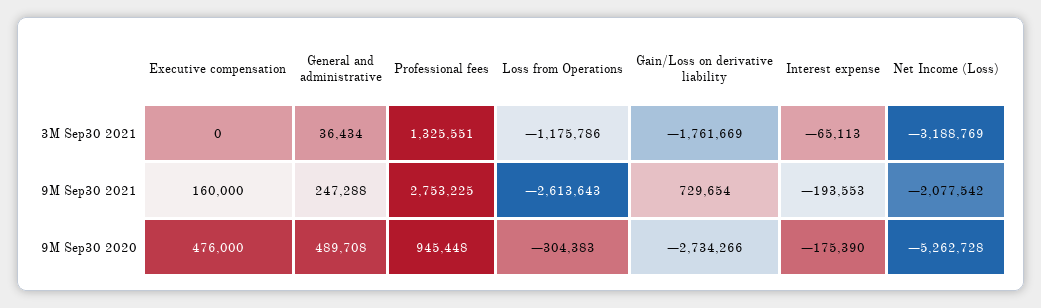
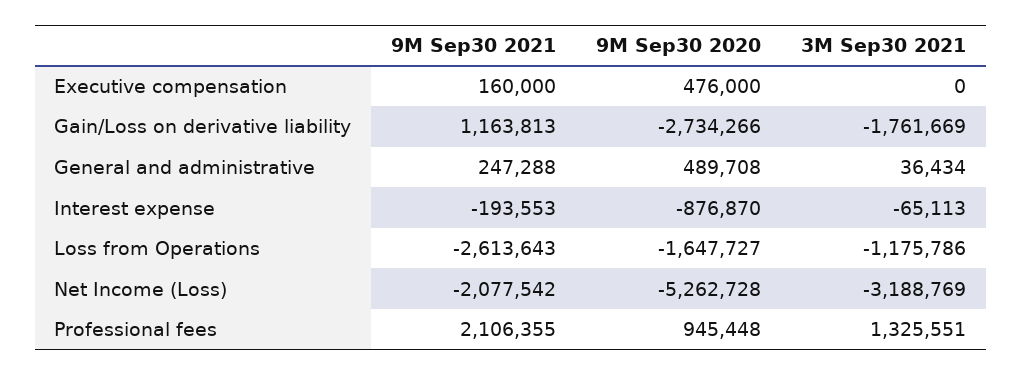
Professional fees, 9M Sep30 2021: 2753225 -> 2106355
Gain/Loss on derivative liability, 9M Sep30 2021: 729654 -> 1163813
Loss from Operations, 9M Sep30 2020: -304383 -> -1647727
Interest expense, 9M Sep30 2020: -175390 -> -876870

